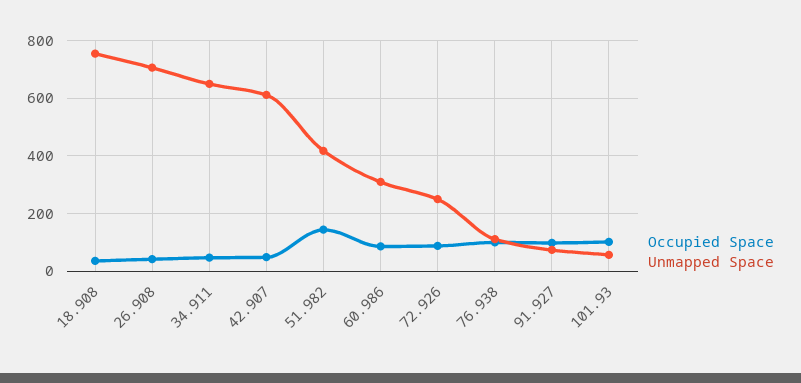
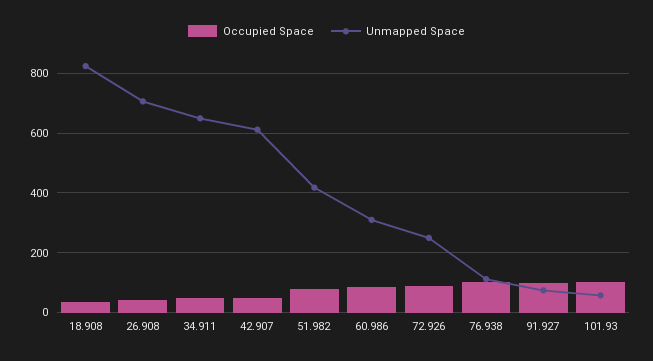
Unmapped Space, 18.908: 750 -> 825
Occupied Space, 51.982: 150 -> 75

